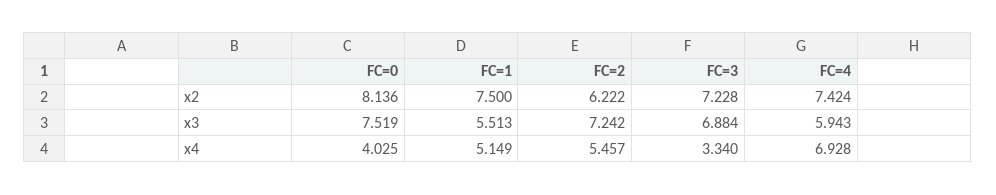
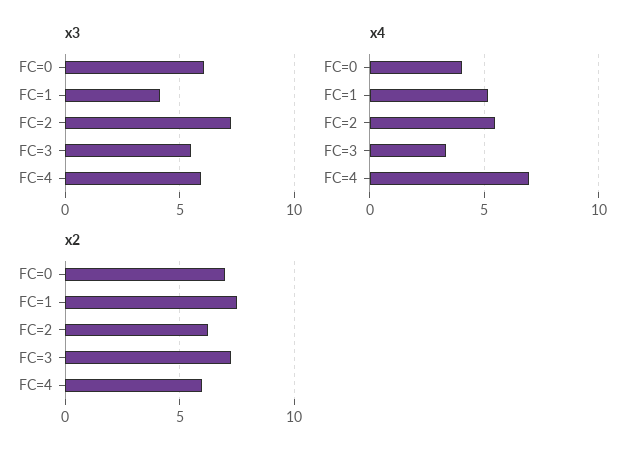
x2, FC=0: 8.136 -> 7
x2, FC=4: 7.424 -> 6
x3, FC=0: 7.519 -> 6
x3, FC=1: 5.513 -> 4
x3, FC=3: 6.884 -> 5.5

